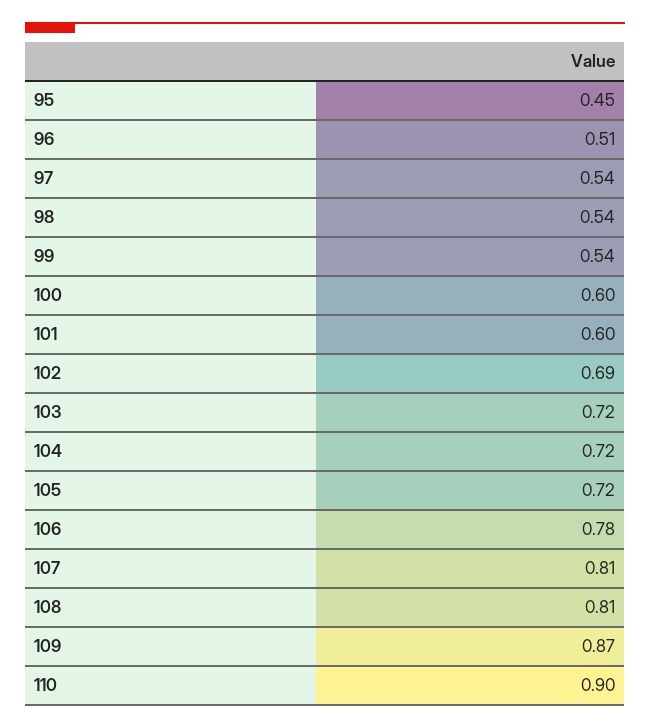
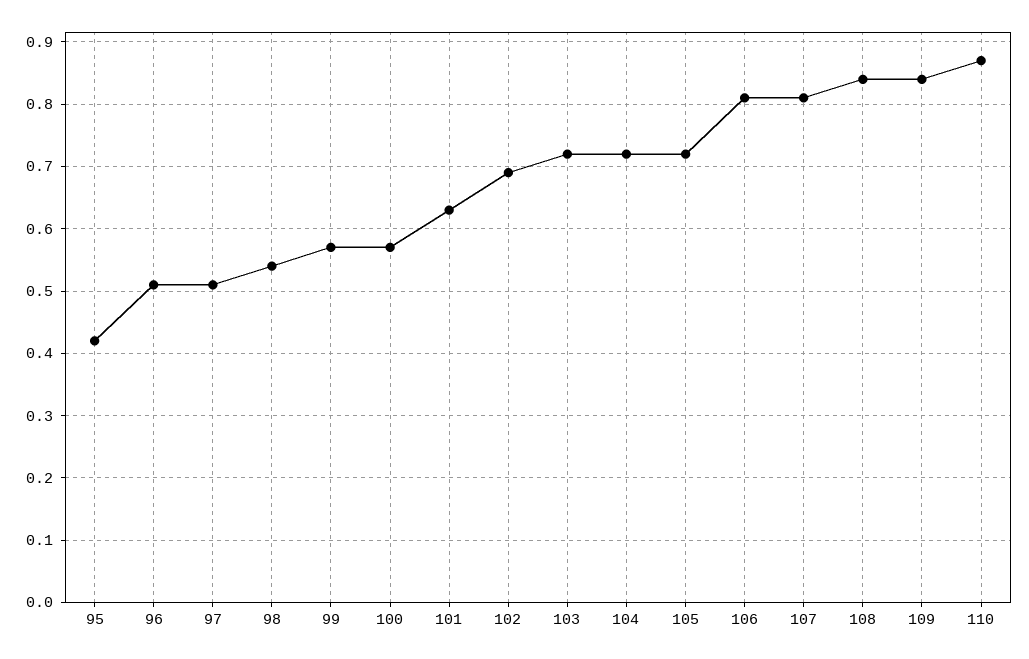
95: 0.45 -> 0.42
97: 0.54 -> 0.51
99: 0.54 -> 0.57
100: 0.6 -> 0.57
101: 0.6 -> 0.63
106: 0.78 -> 0.81
108: 0.81 -> 0.84
109: 0.87 -> 0.84
110: 0.9 -> 0.87

